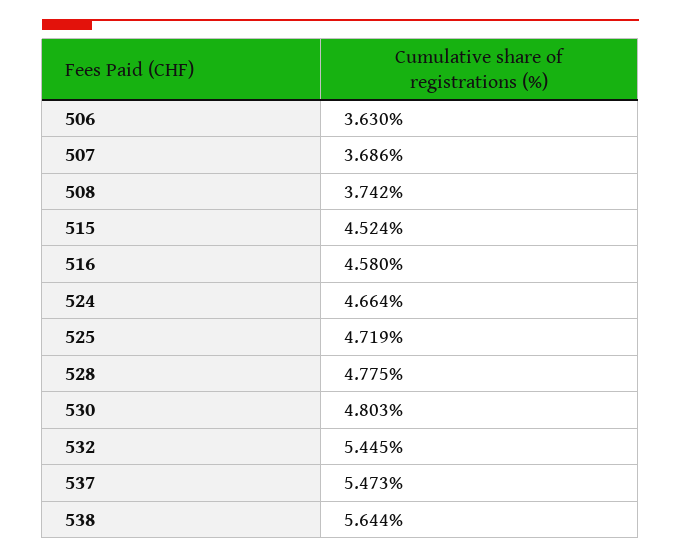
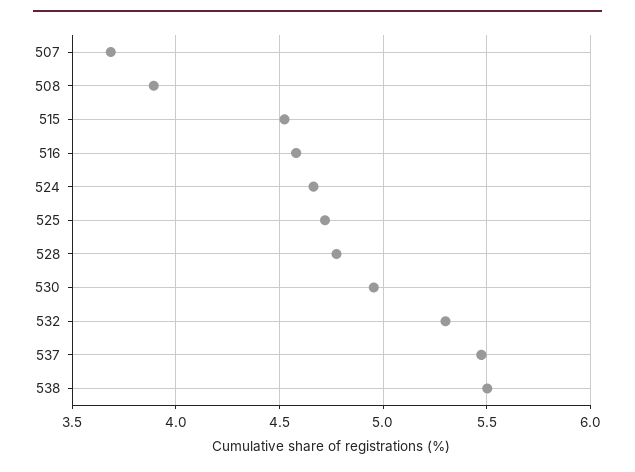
506: 3.63 -> none
508: 3.742 -> 3.9
530: 4.803 -> 4.95
532: 5.445 -> 5.3
538: 5.644 -> 5.5

